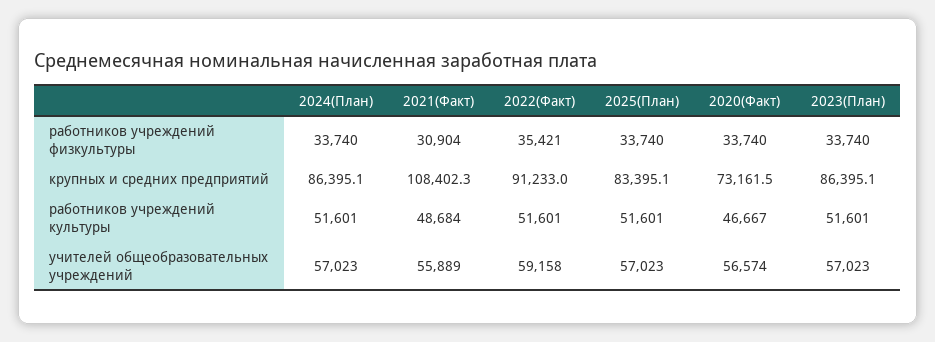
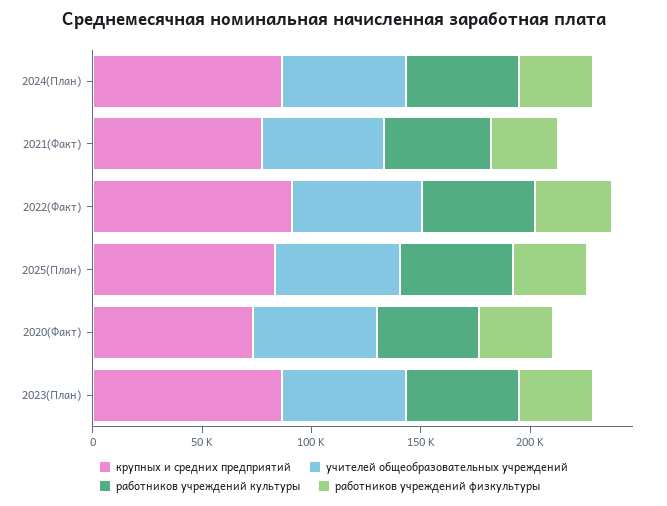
крупных и средних предприятий, 2021(Факт): 108402.3 -> 80000

